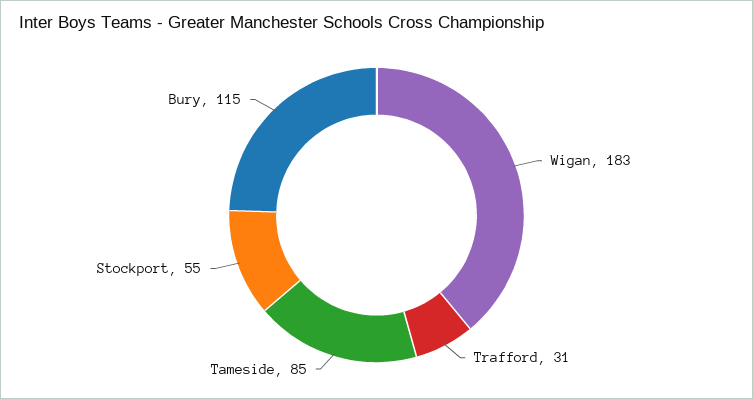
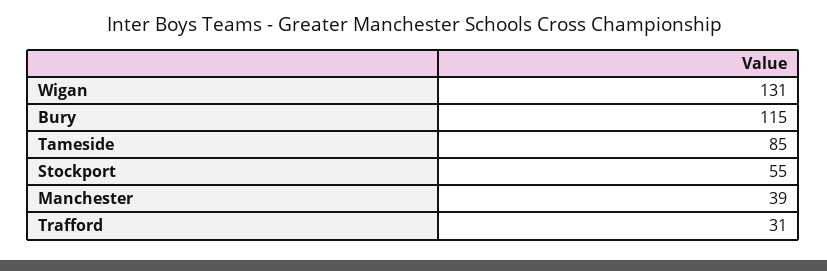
Wigan: 183 -> 131
Manchester: none -> 39

